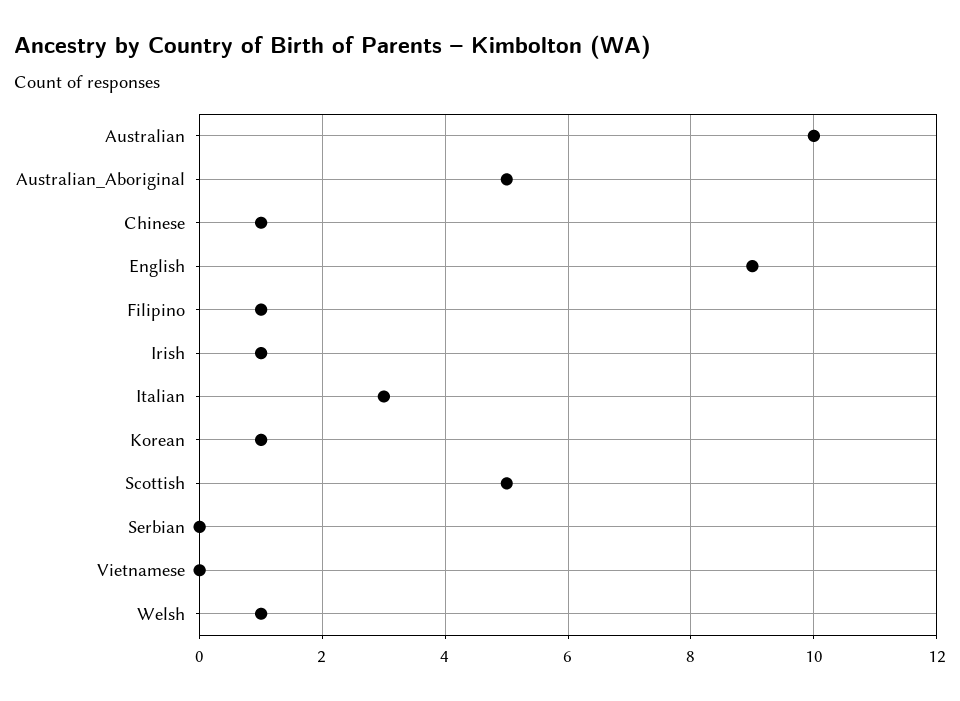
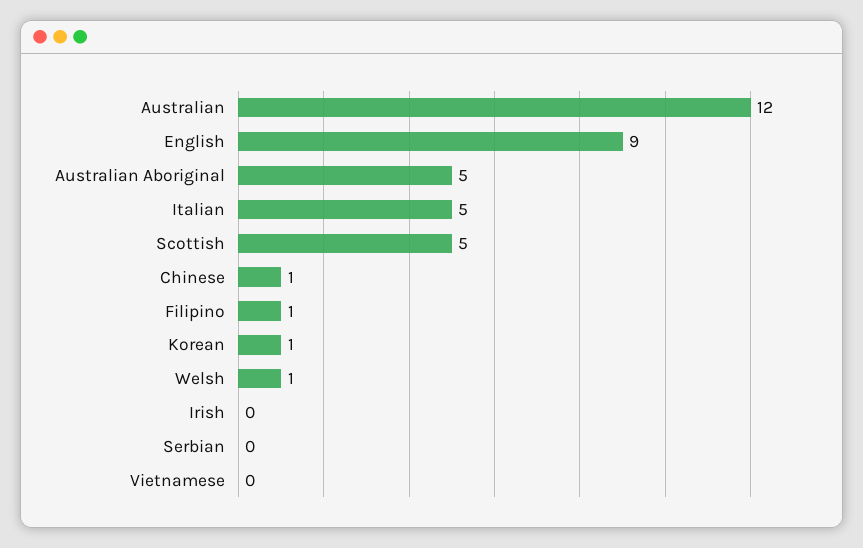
Australian: 10 -> 12
Irish: 1 -> 0
Italian: 3 -> 5

